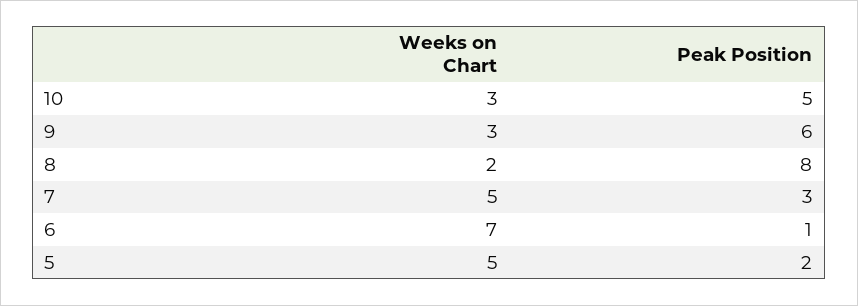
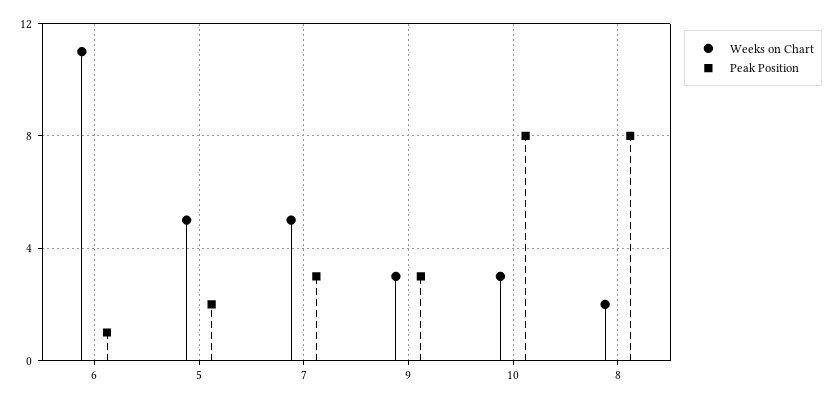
Peak Position, 10: 5 -> 8
Peak Position, 9: 6 -> 3
Weeks on Chart, 6: 7 -> 11

